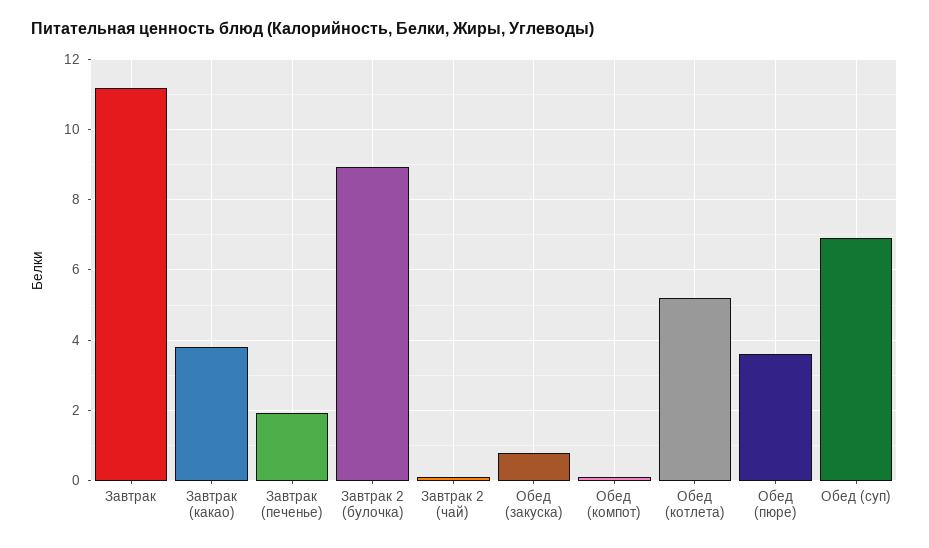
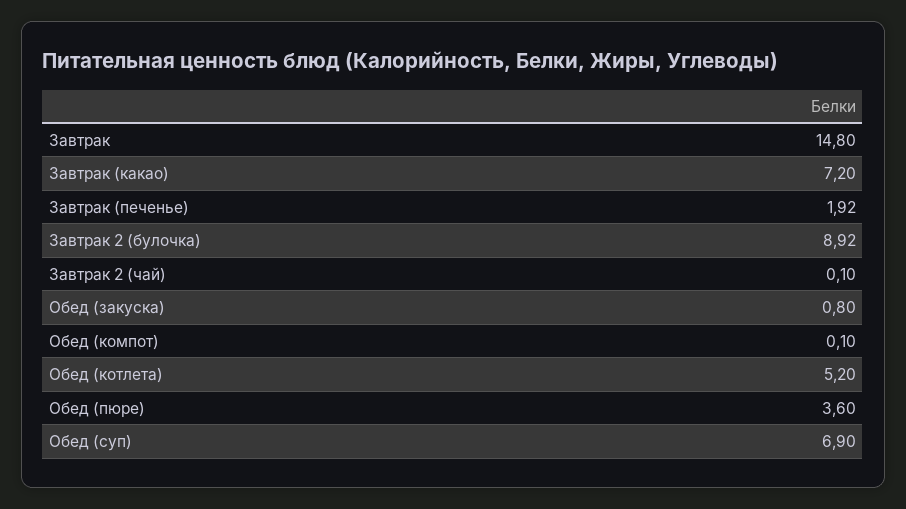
Завтрак: 11.2 -> 14.8
Завтрак (какао): 3.8 -> 7.2

